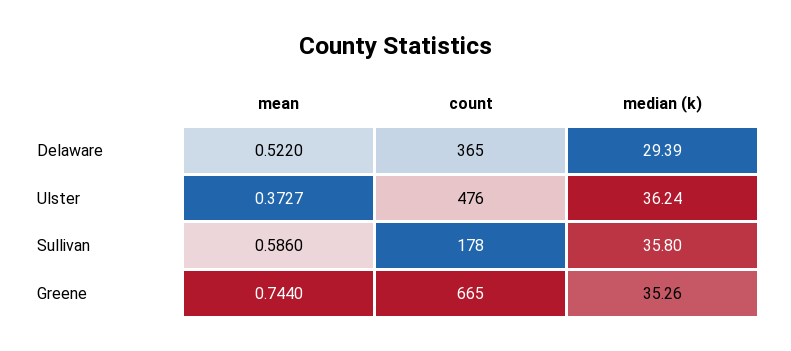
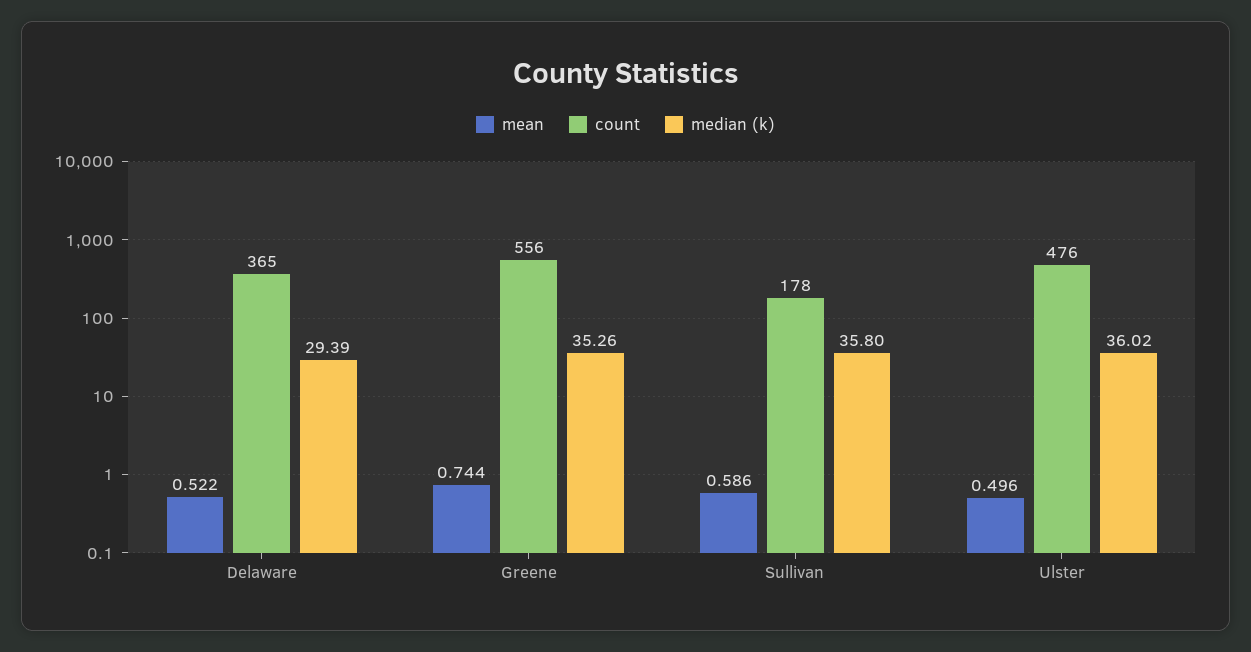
mean, Ulster: 0.3727 -> 0.496
median (k), Ulster: 36.24 -> 36.02
count, Greene: 665 -> 556

